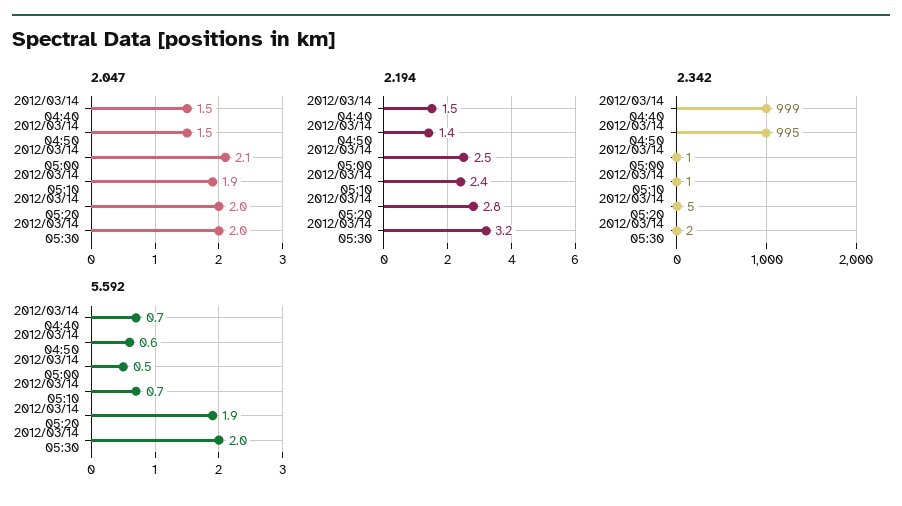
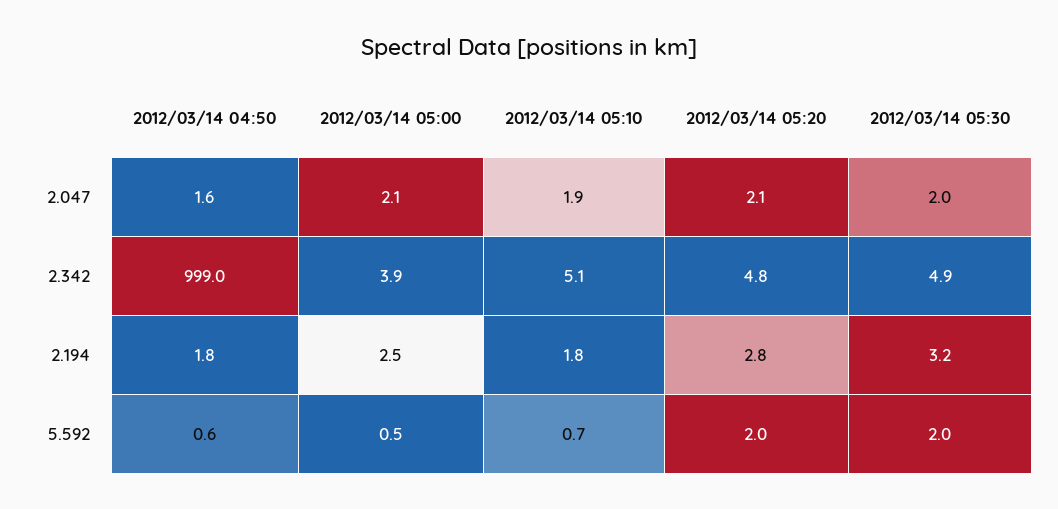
2.047, 2012/03/14 04:40: 1.5 -> none
2.047, 2012/03/14 04:50: 1.5 -> 1.6
2.047, 2012/03/14 05:20: 2 -> 2.1
2.194, 2012/03/14 04:40: 1.5 -> none
2.194, 2012/03/14 04:50: 1.4 -> 1.8
2.194, 2012/03/14 05:10: 2.4 -> 1.8
2.342, 2012/03/14 04:40: 999 -> none
2.342, 2012/03/14 04:50: 995 -> 999
2.342, 2012/03/14 05:00: 1 -> 3.9
2.342, 2012/03/14 05:10: 1 -> 5.1
2.342, 2012/03/14 05:30: 2 -> 4.9
5.592, 2012/03/14 04:40: 0.7 -> none
5.592, 2012/03/14 05:20: 1.9 -> 2

